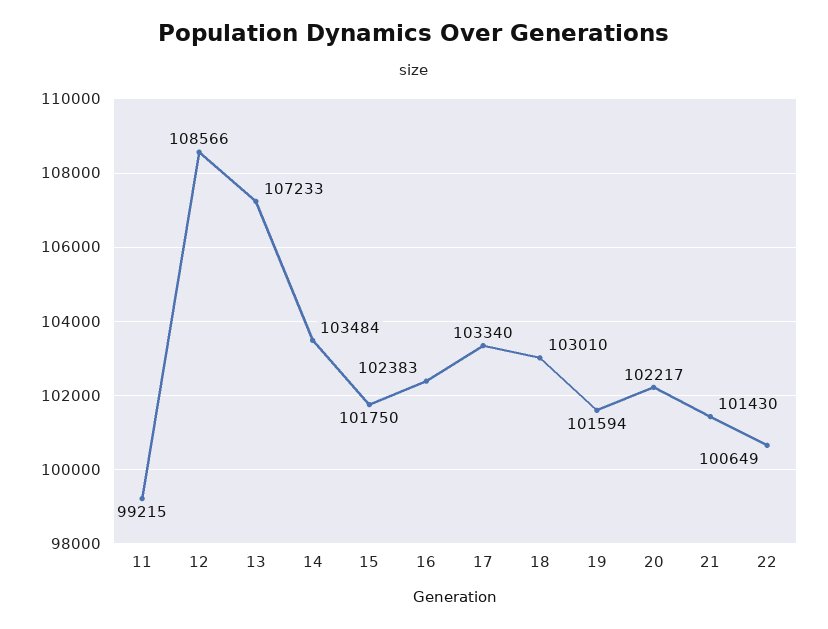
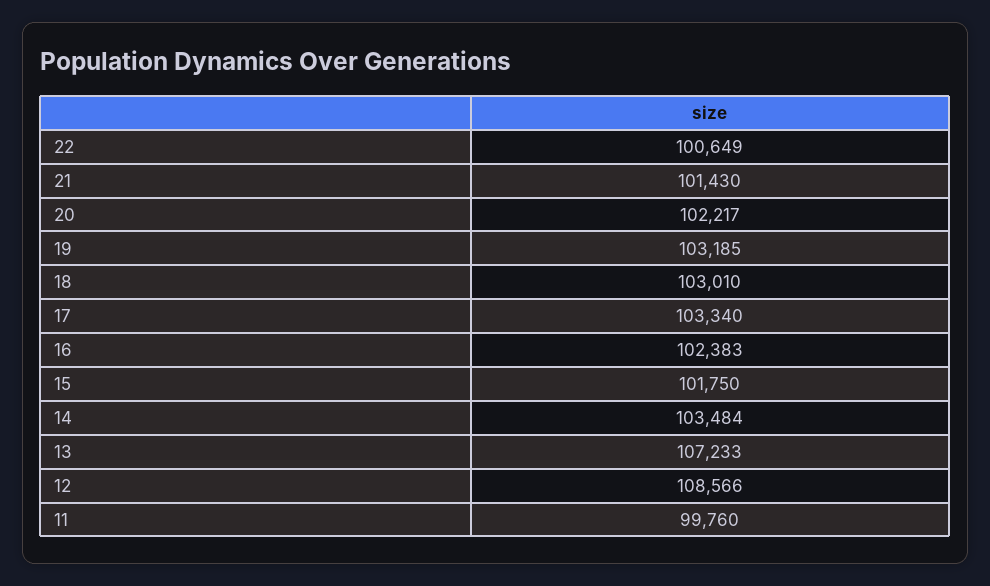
11: 99215 -> 99760
19: 101594 -> 103185

